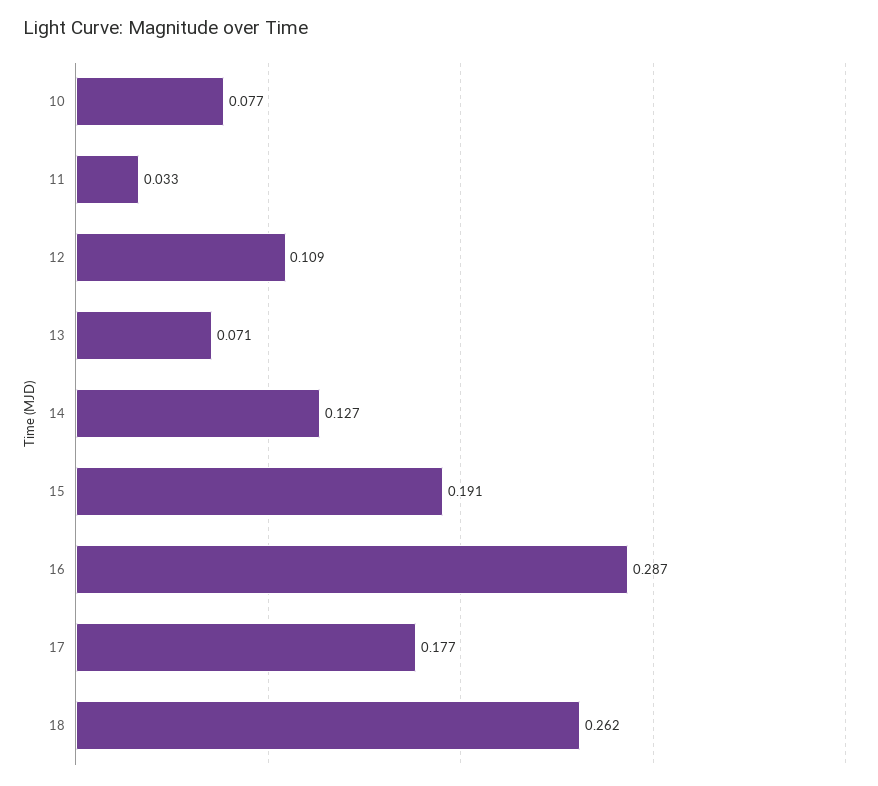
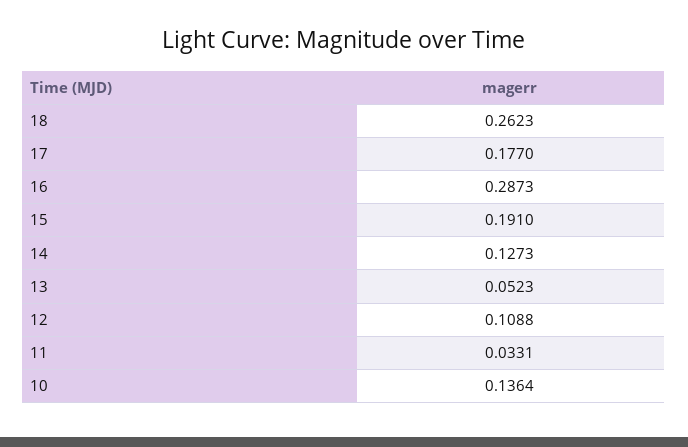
10: 0.077 -> 0.1364
13: 0.071 -> 0.0523

